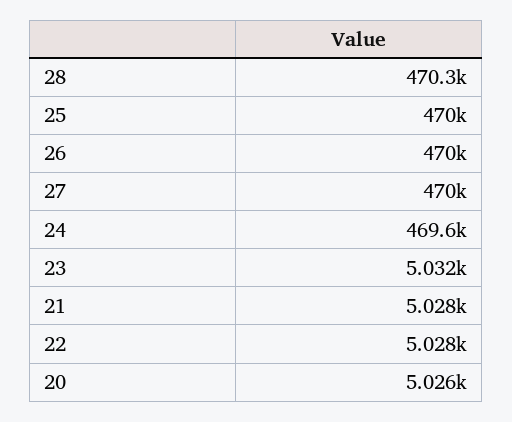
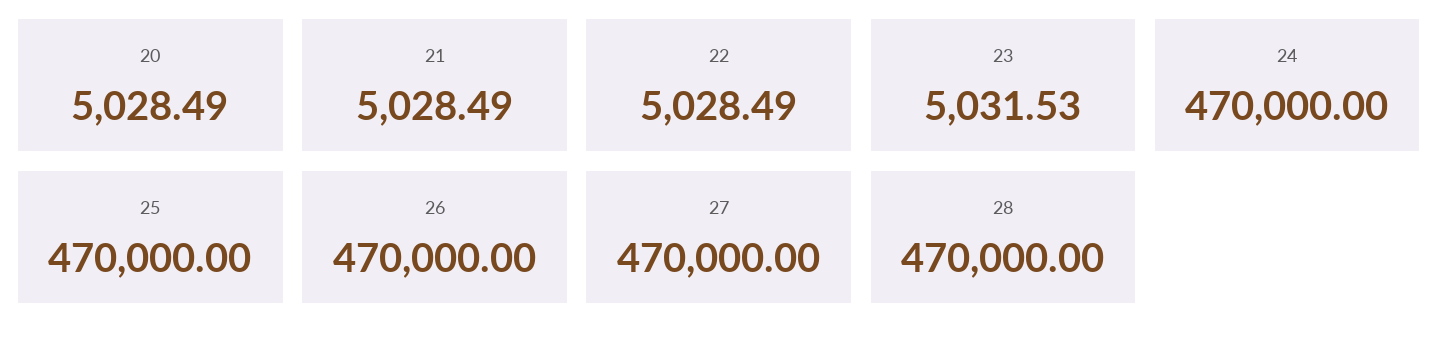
28: 470300 -> 470000
24: 469600 -> 470000
20: 5026 -> 5028.49

